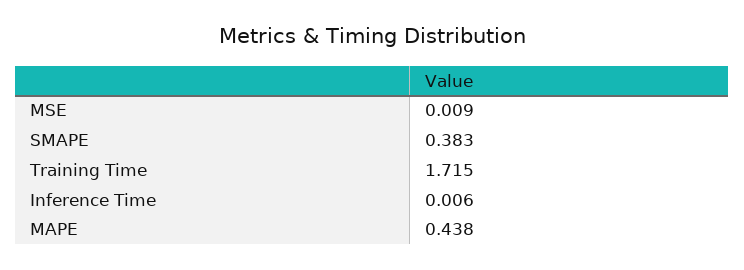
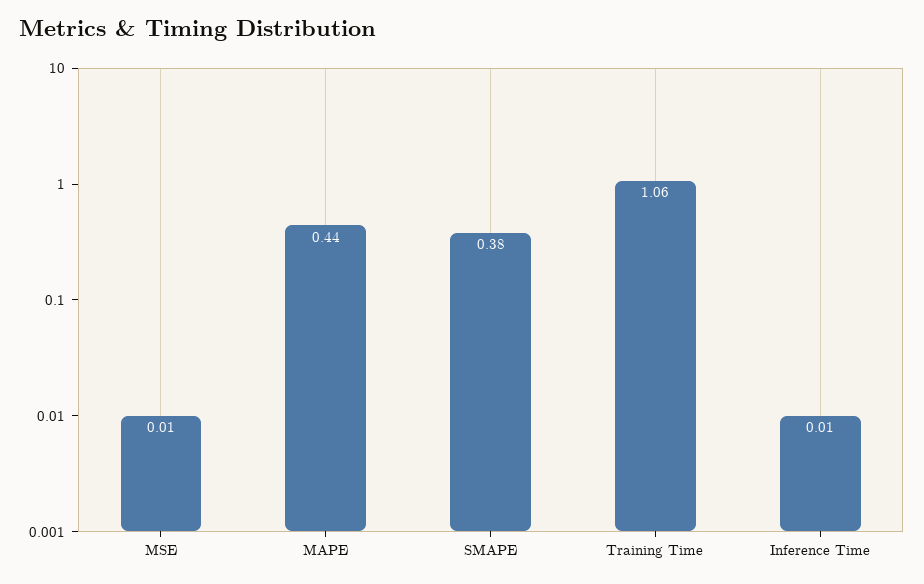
Training Time: 1.715 -> 1.06

